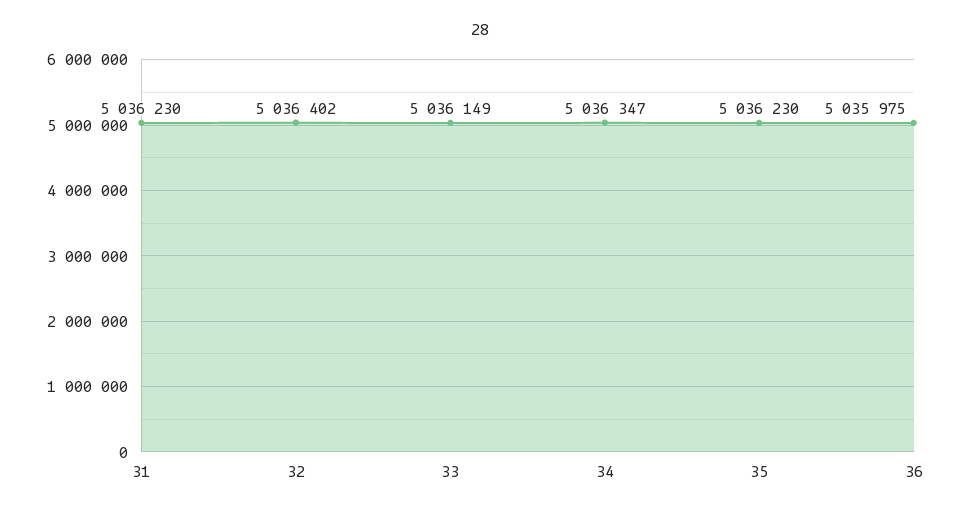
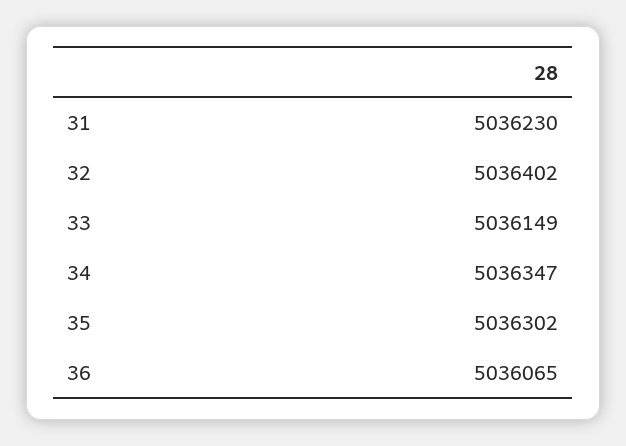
35: 5036230 -> 5036302
36: 5035975 -> 5036065

